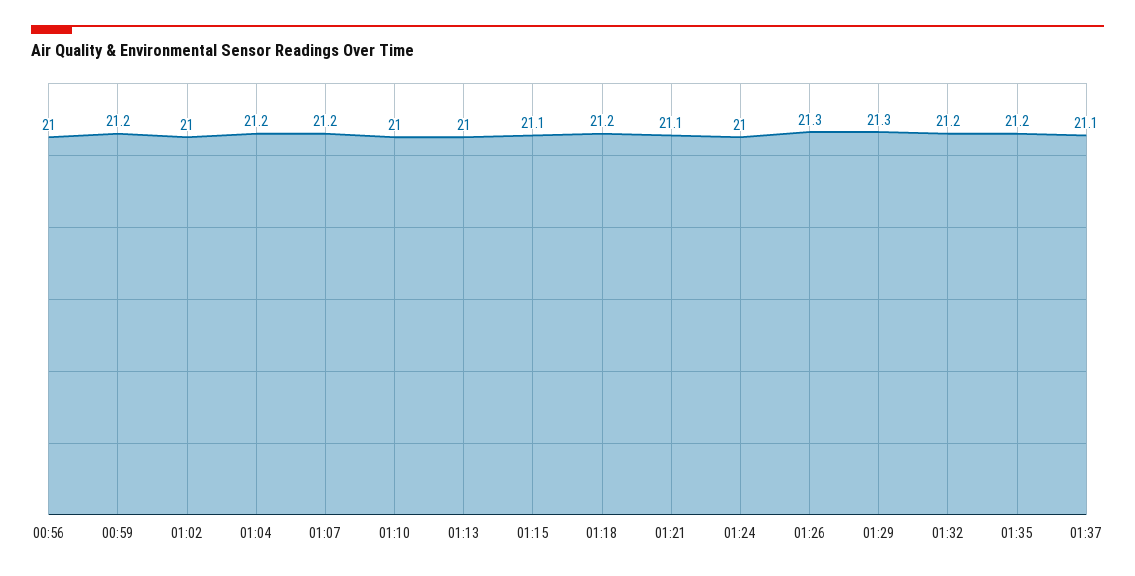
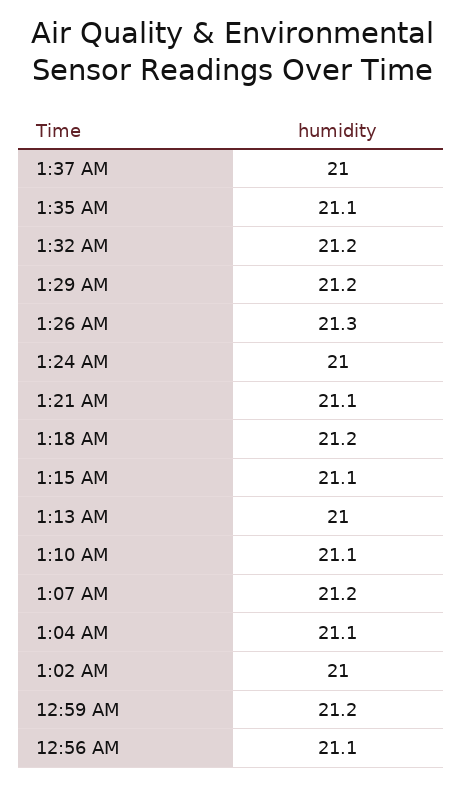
00:56: 21 -> 21.1
01:04: 21.2 -> 21.1
01:10: 21 -> 21.1
01:29: 21.3 -> 21.2
01:35: 21.2 -> 21.1
01:37: 21.1 -> 21

